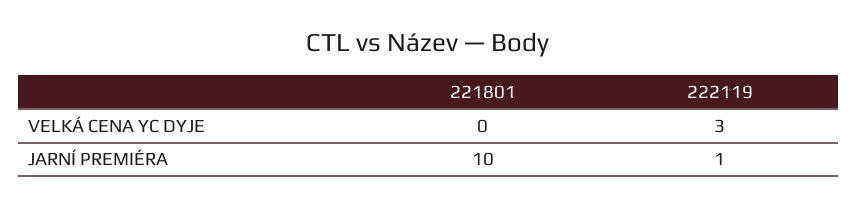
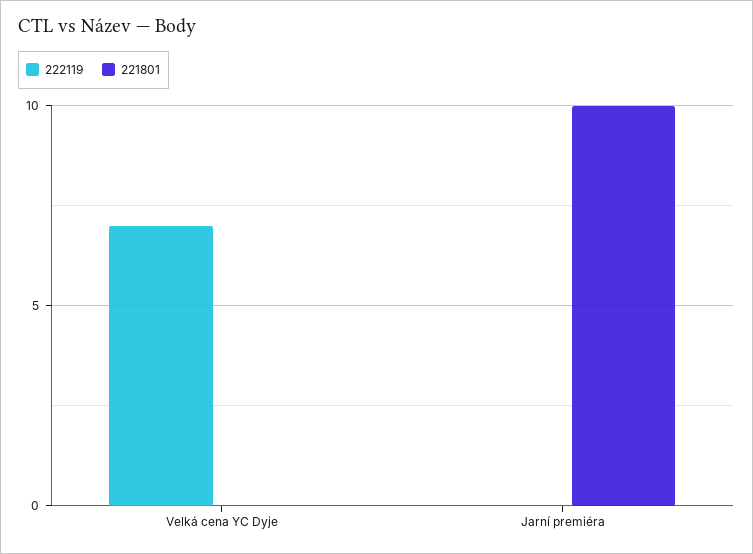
222119, VELKÁ CENA YC DYJE: 3 -> 7
222119, JARNÍ PREMIÉRA: 1 -> 0

